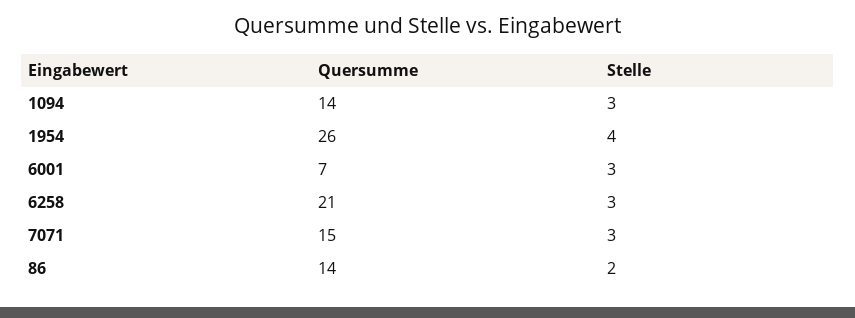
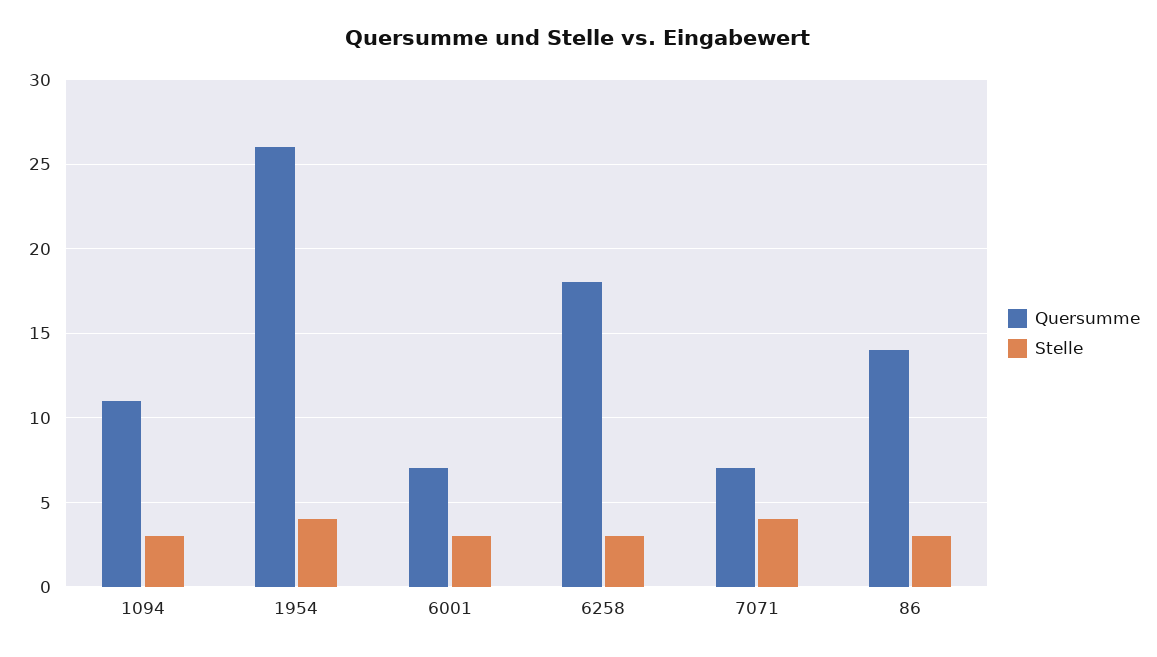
Quersumme, 1094: 14 -> 11
Quersumme, 6258: 21 -> 18
Quersumme, 7071: 15 -> 7
Stelle, 7071: 3 -> 4
Stelle, 86: 2 -> 3

